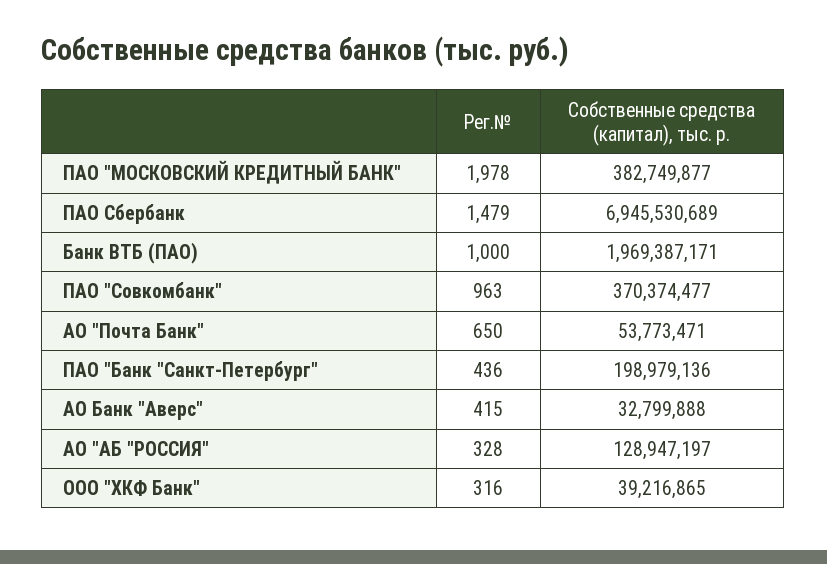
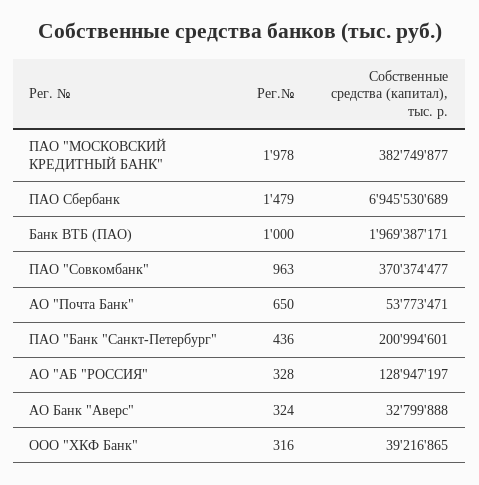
Собственные средства (капитал), тыс. р., ПАО "Банк "Санкт-Петербург": 198979136 -> 200994601
Рег.№, АО Банк "Аверс": 415 -> 324

